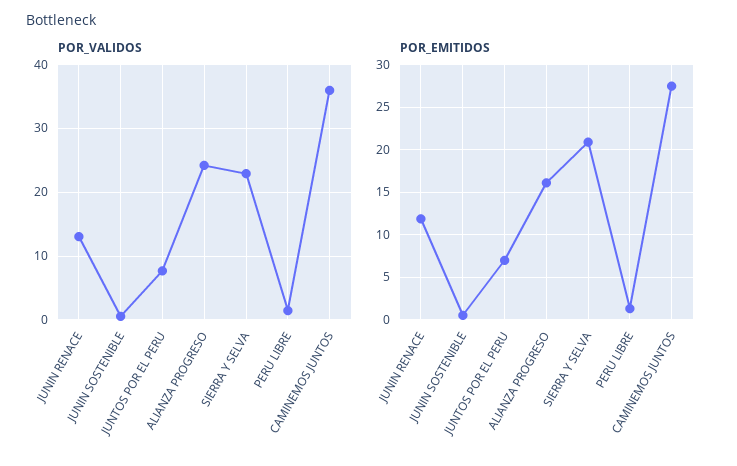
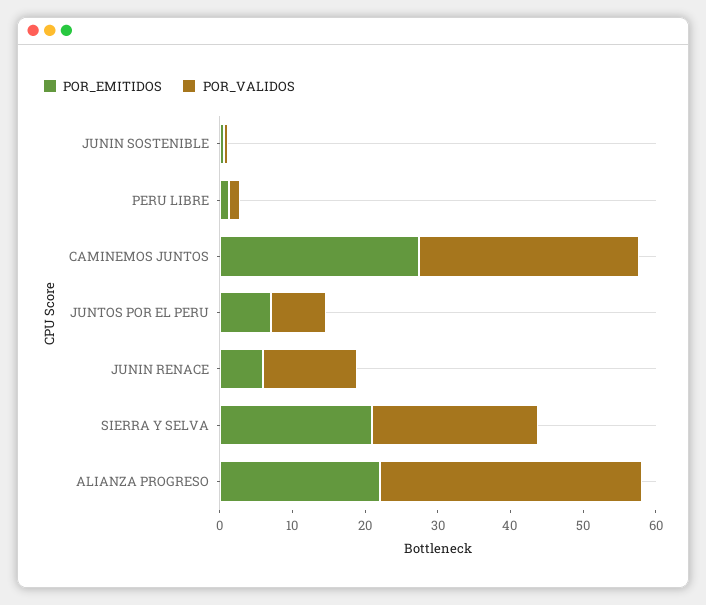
POR_VALIDOS, ALIANZA PROGRESO: 24 -> 36
POR_VALIDOS, CAMINEMOS JUNTOS: 36 -> 30
POR_EMITIDOS, JUNIN RENACE: 12 -> 6
POR_EMITIDOS, ALIANZA PROGRESO: 16 -> 22

